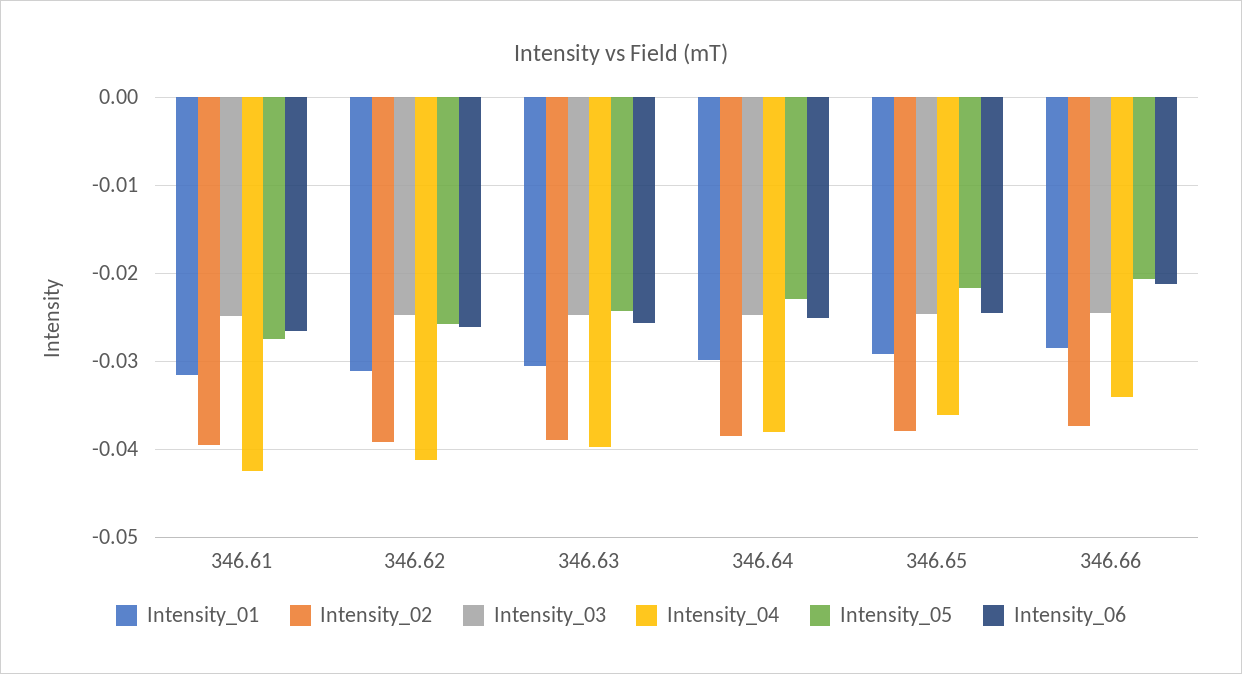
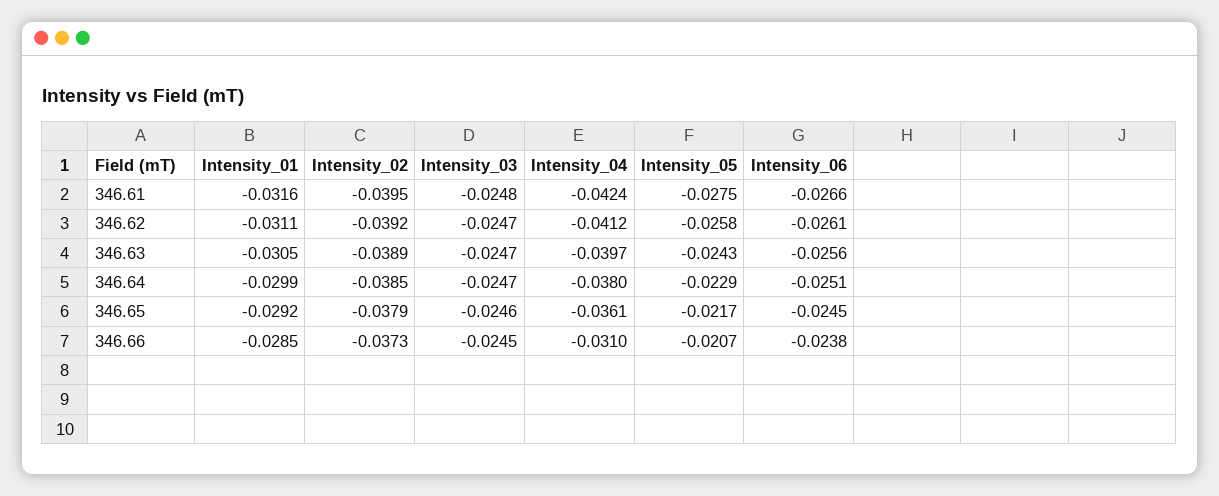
Intensity_04, 346.66: -0.034 -> -0.031
Intensity_06, 346.66: -0.021 -> -0.0238

